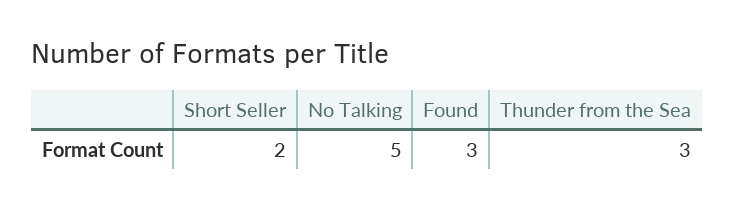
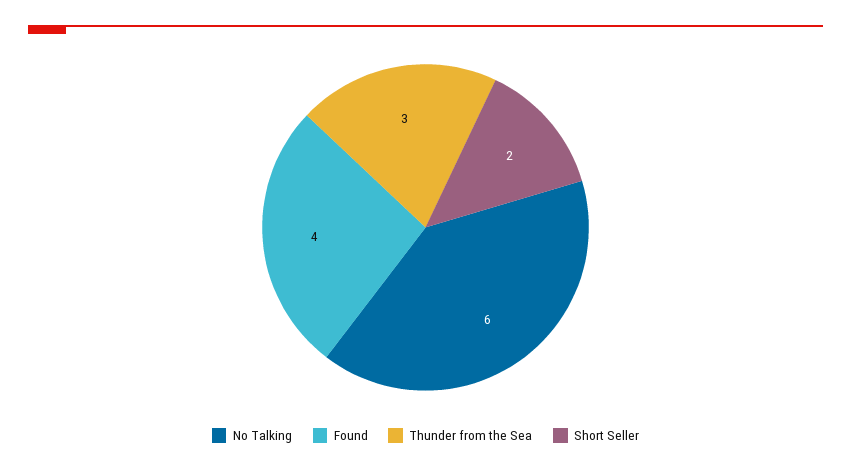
No Talking: 5 -> 6
Found: 3 -> 4

